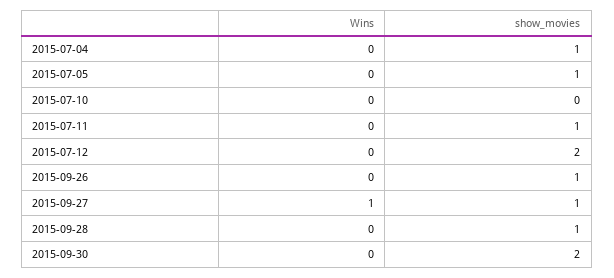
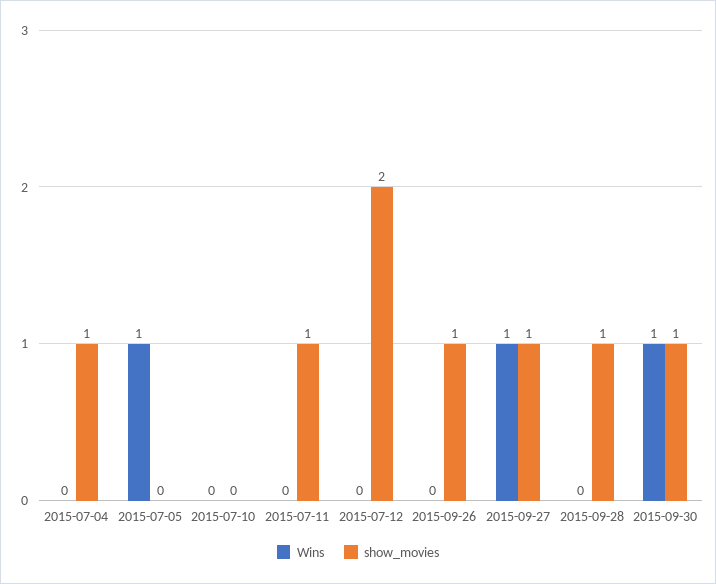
Wins, 2015-07-05: 0 -> 1
show_movies, 2015-07-05: 1 -> 0
Wins, 2015-09-30: 0 -> 1
show_movies, 2015-09-30: 2 -> 1

